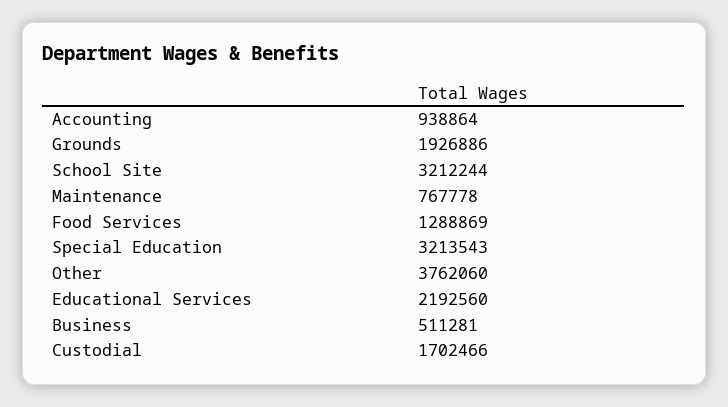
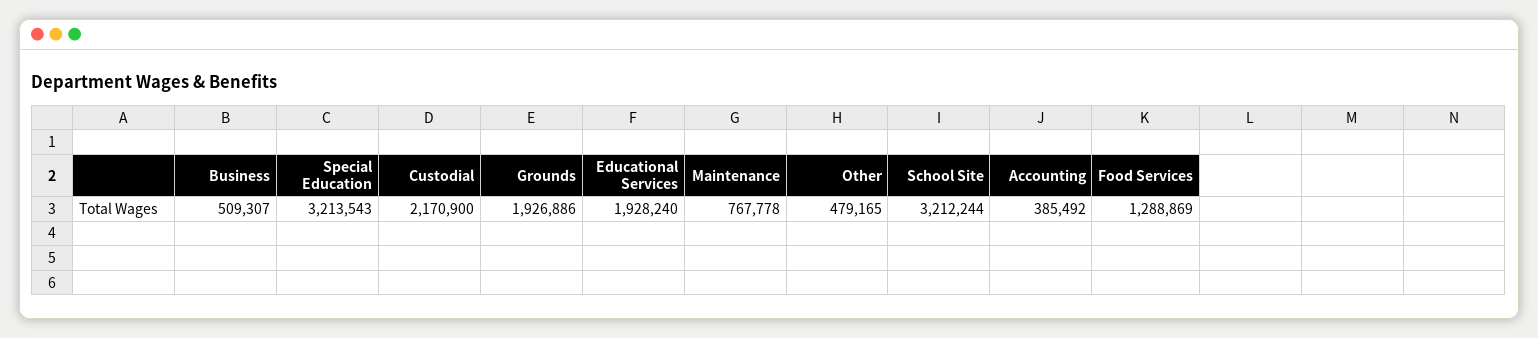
Accounting: 938864 -> 385492
Other: 3762060 -> 479165
Educational Services: 2192560 -> 1928240
Business: 511281 -> 509307
Custodial: 1702466 -> 2170900

